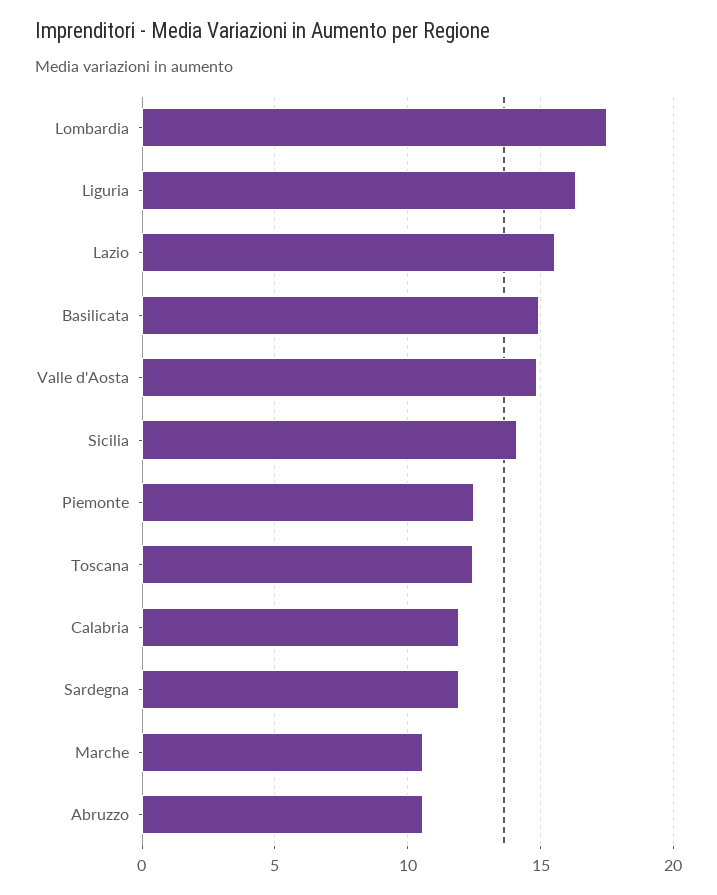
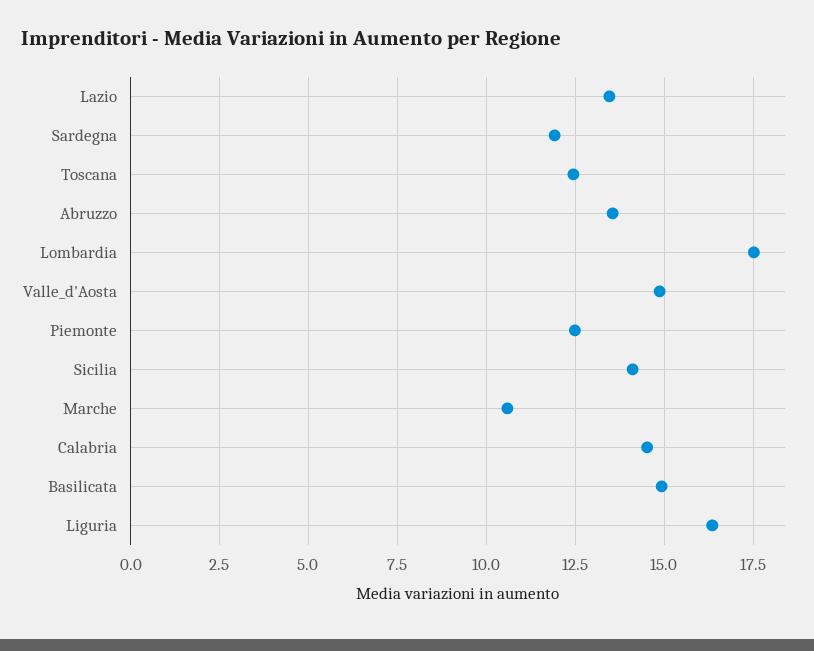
Lazio: 15.5 -> 13.5
Calabria: 12 -> 14.5
Abruzzo: 10.5 -> 13.5

